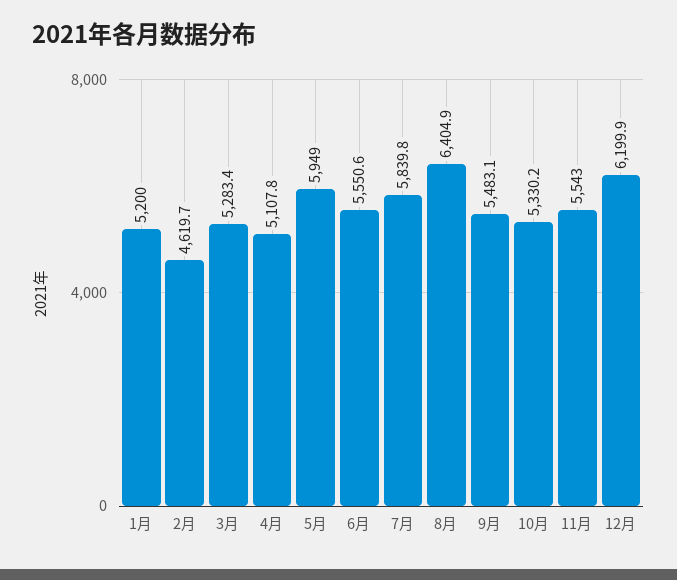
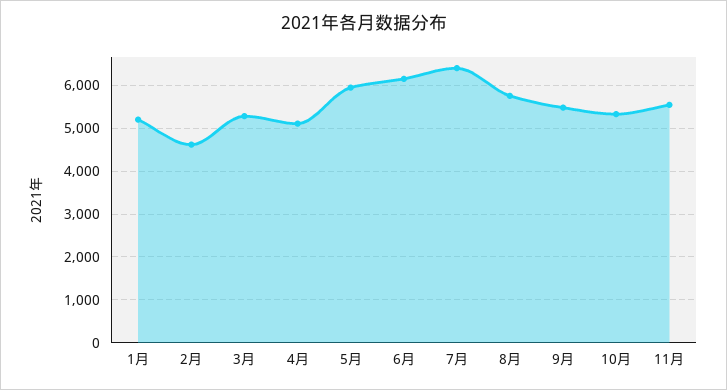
6月: 5550.6 -> 6200
7月: 5839.8 -> 6400
8月: 6404.9 -> 5800
12月: 6199.9 -> none

